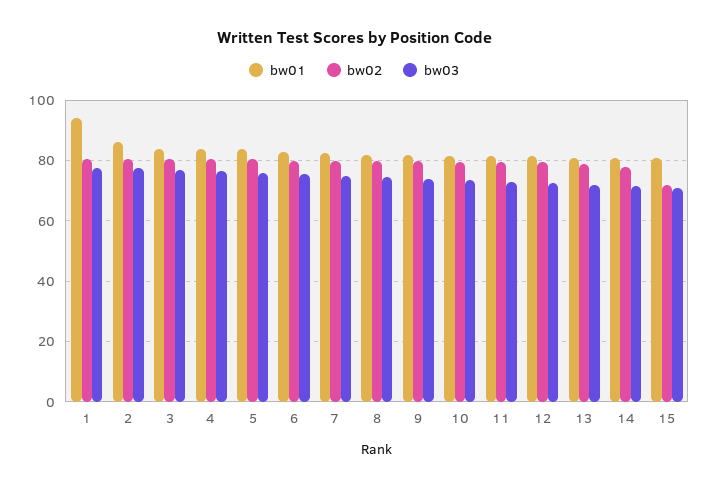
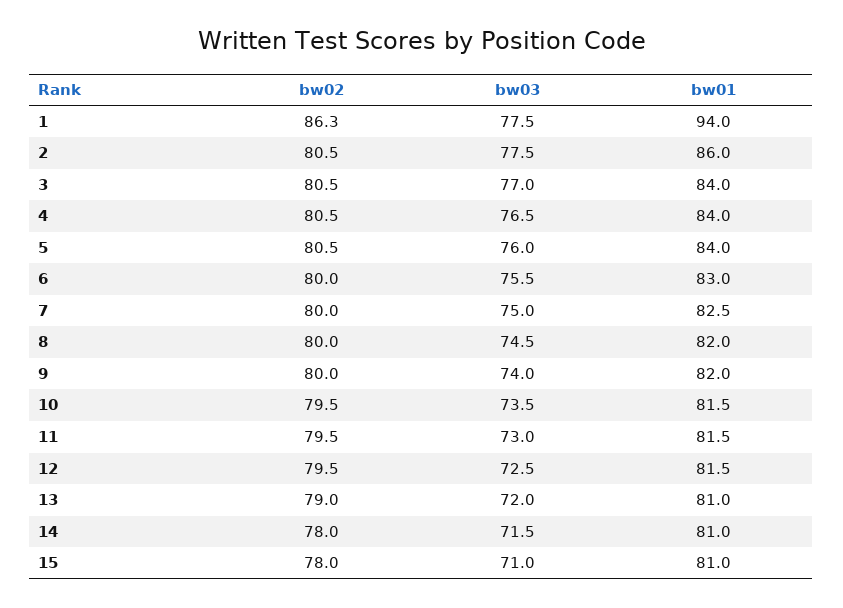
bw02, 1: 80 -> 86.3
bw02, 15: 72 -> 78

